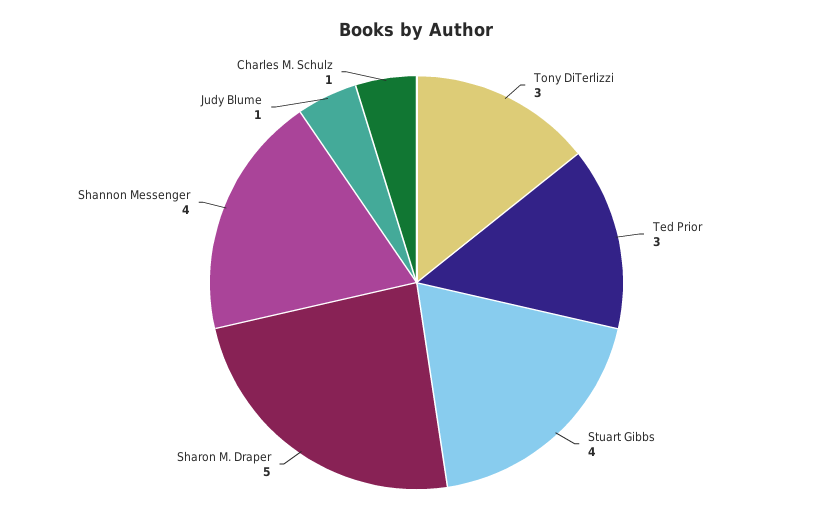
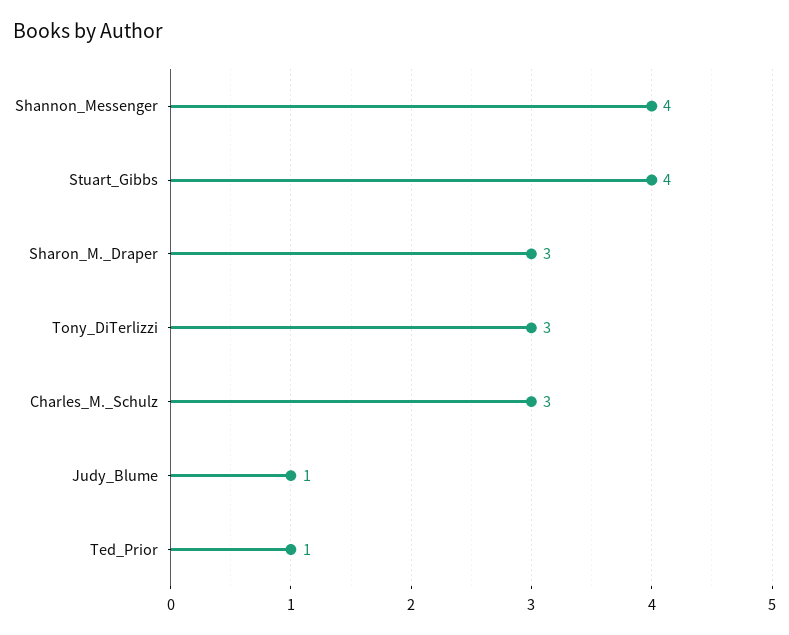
Ted Prior: 3 -> 1
Sharon M. Draper: 5 -> 3
Charles M. Schulz: 1 -> 3

